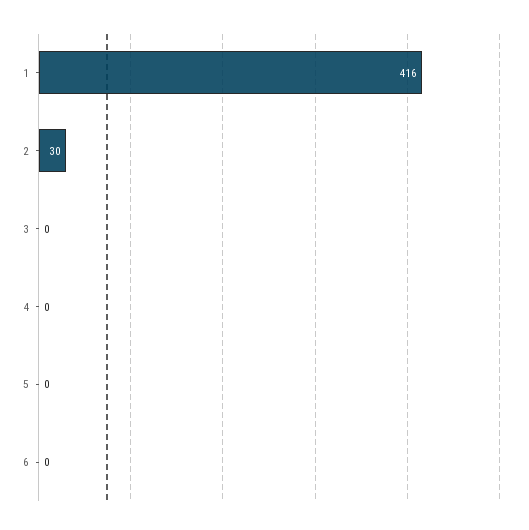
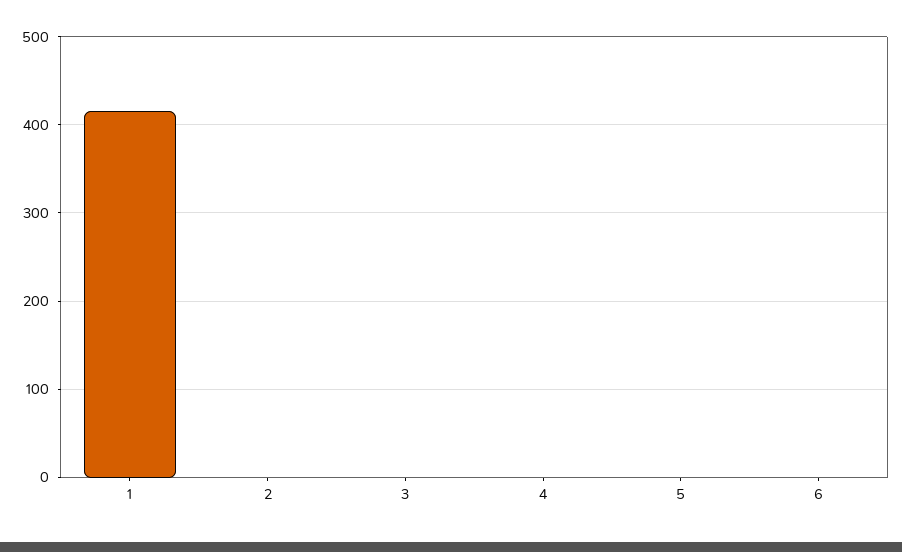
2: 30 -> 0

